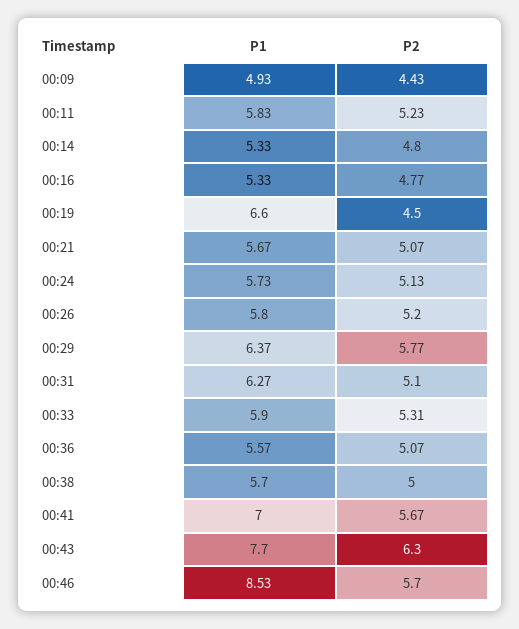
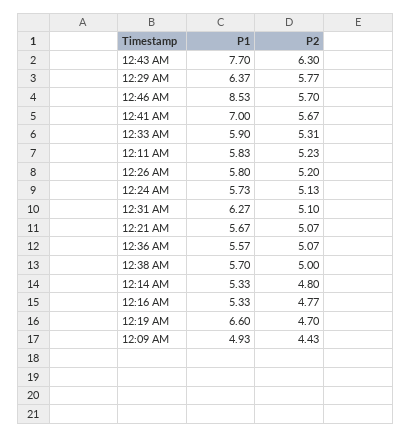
P2, 00:19: 4.5 -> 4.7

